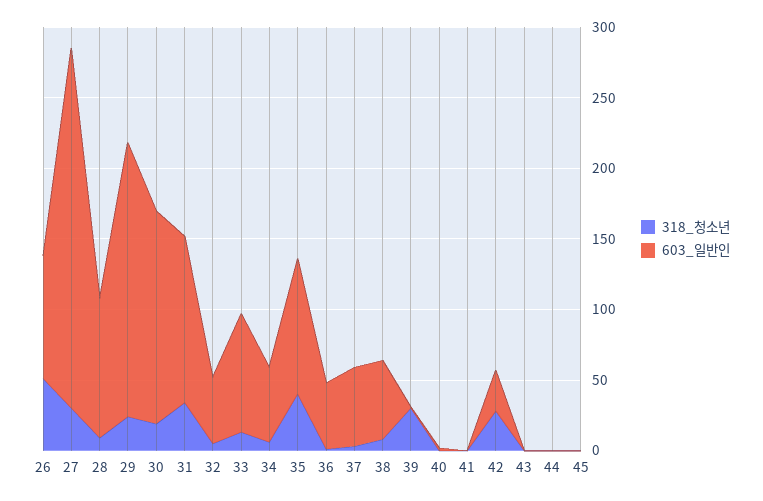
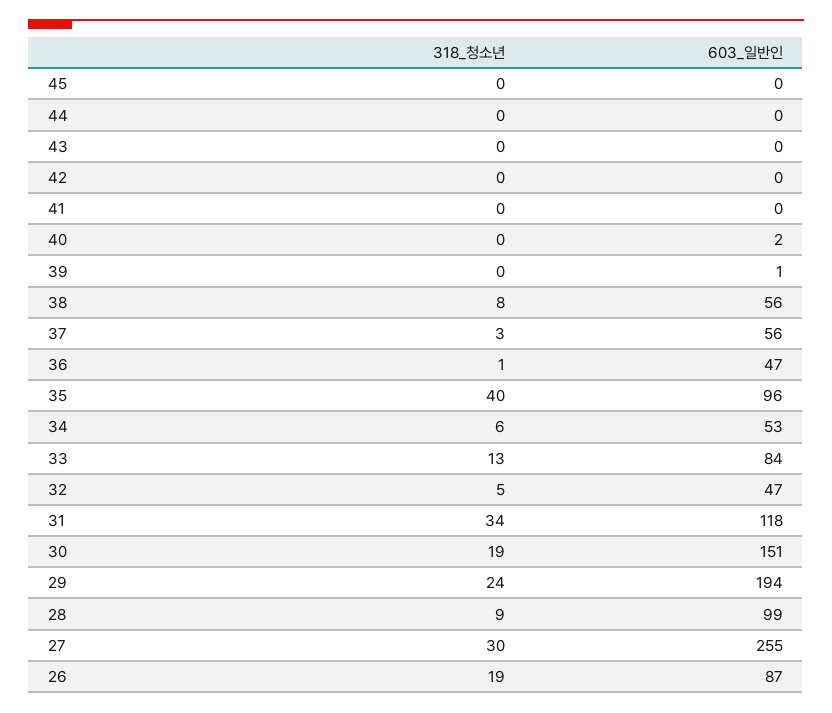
318_청소년, 26: 50 -> 19
318_청소년, 39: 30 -> 0
318_청소년, 42: 30 -> 0
603_일반인, 42: 30 -> 0

